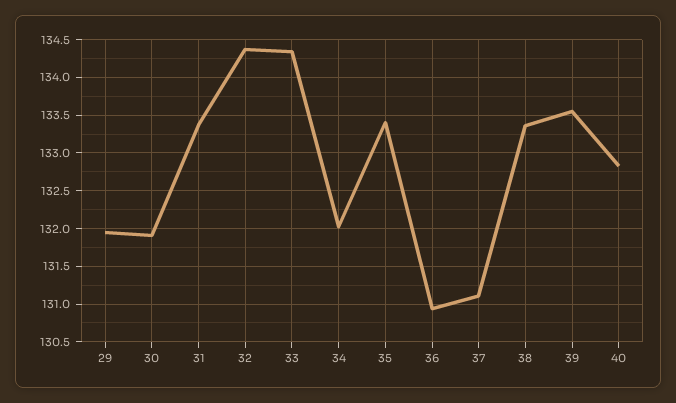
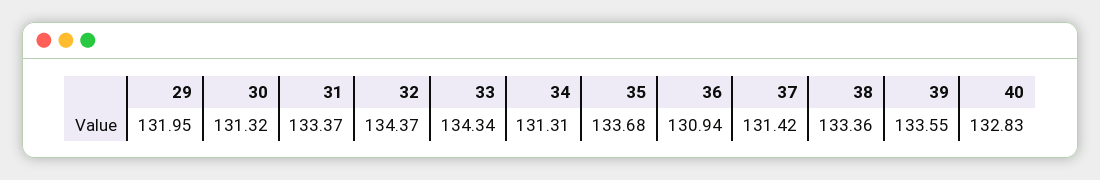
30: 131.9 -> 131.32
34: 132 -> 131.31
35: 133.4 -> 133.68
37: 131.1 -> 131.42

